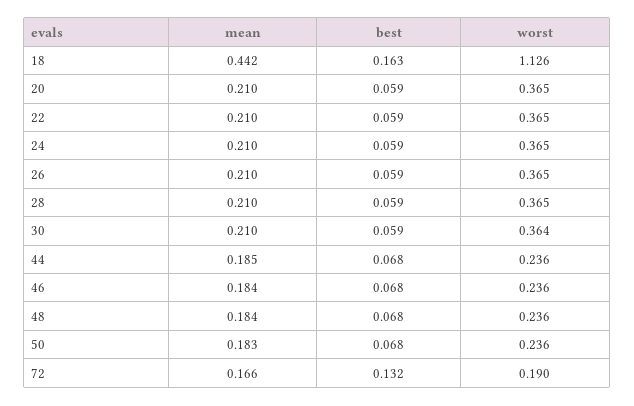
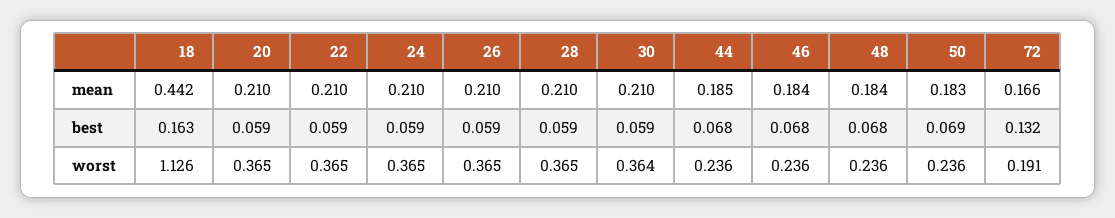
best, 50: 0.068 -> 0.069
worst, 72: 0.19 -> 0.191

